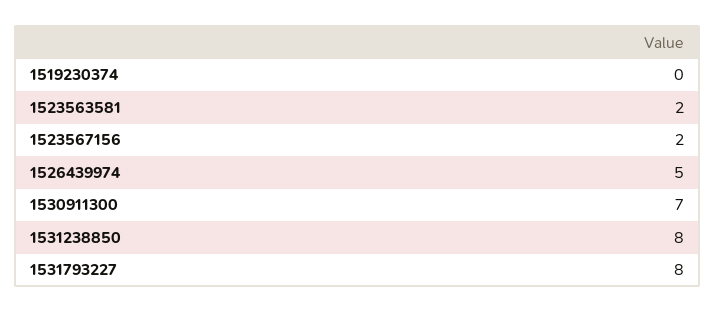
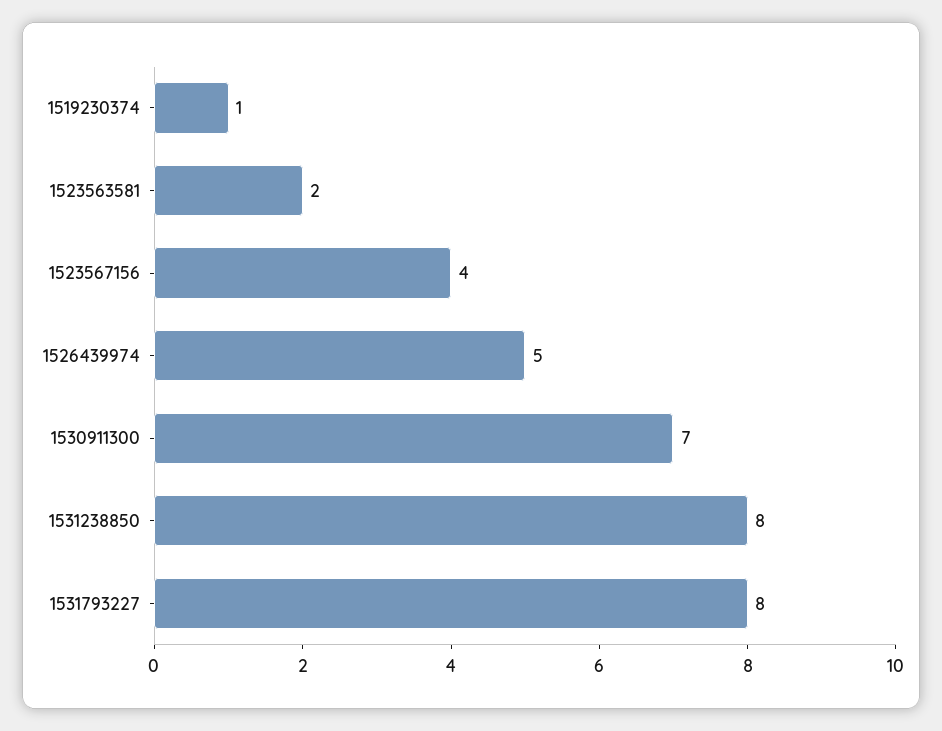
1519230374: 0 -> 1
1523567156: 2 -> 4

